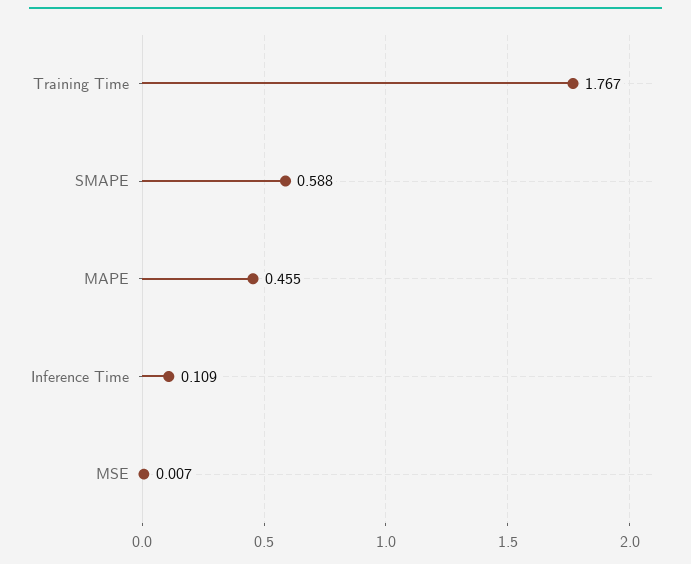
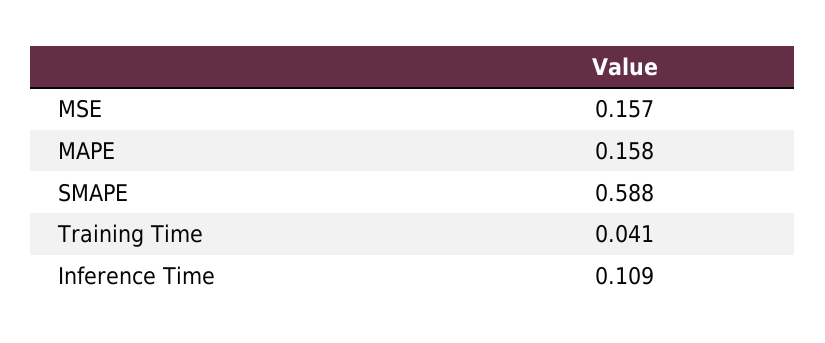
Training Time: 1.767 -> 0.041
MAPE: 0.455 -> 0.158
MSE: 0.007 -> 0.157

